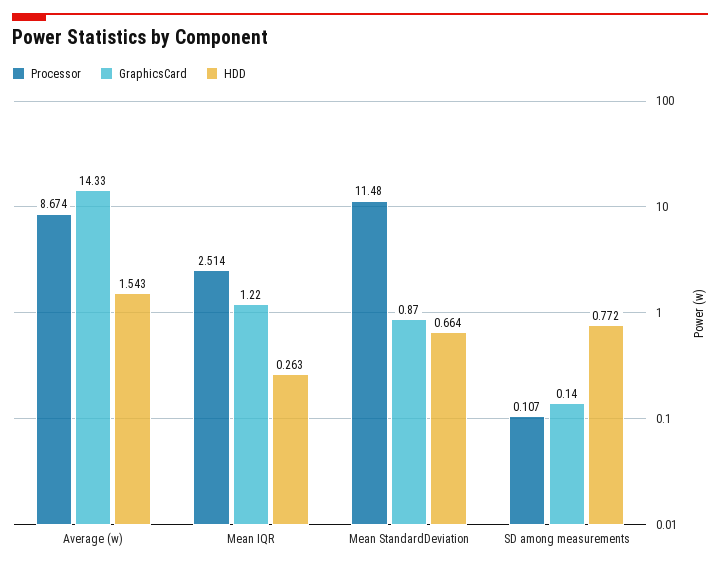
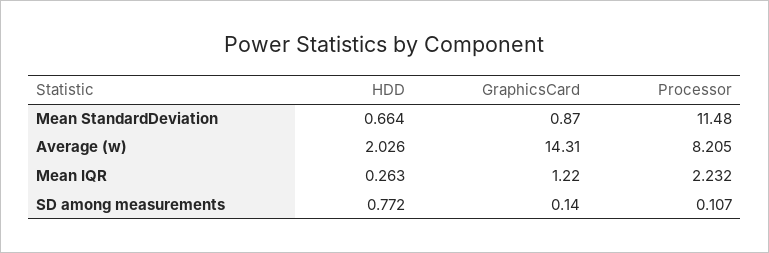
Processor, Average (w): 8.674 -> 8.205
GraphicsCard, Average (w): 14.33 -> 14.31
HDD, Average (w): 1.543 -> 2.026
Processor, Mean IQR: 2.514 -> 2.232

